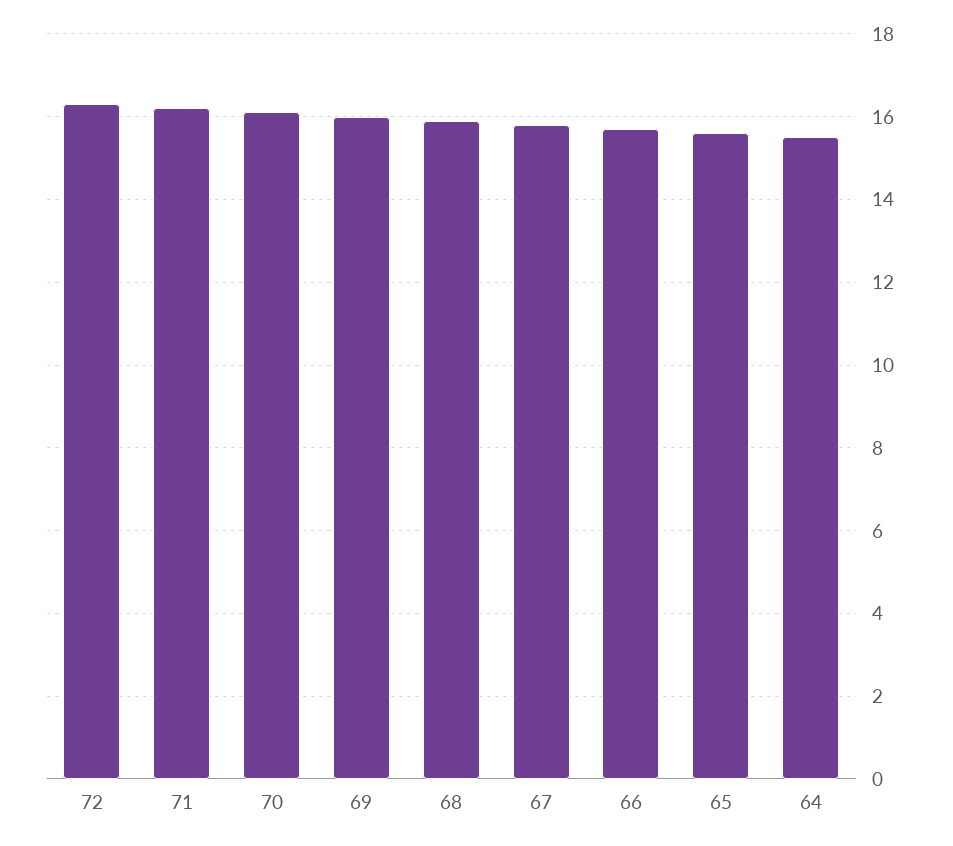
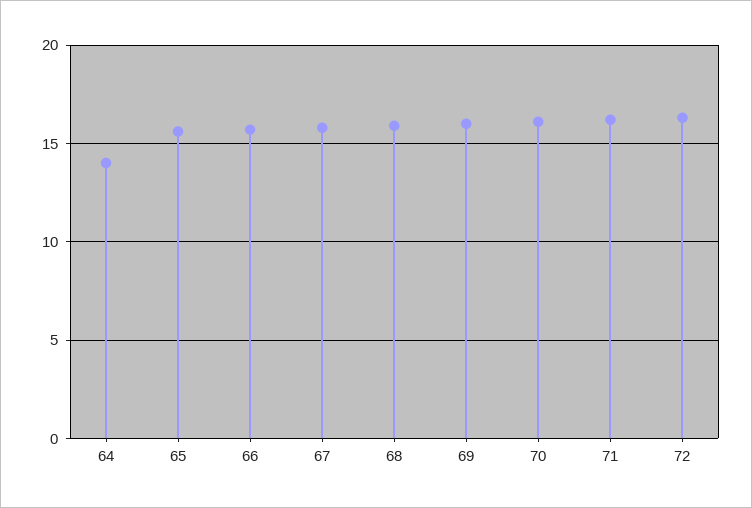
64: 15.5 -> 14

